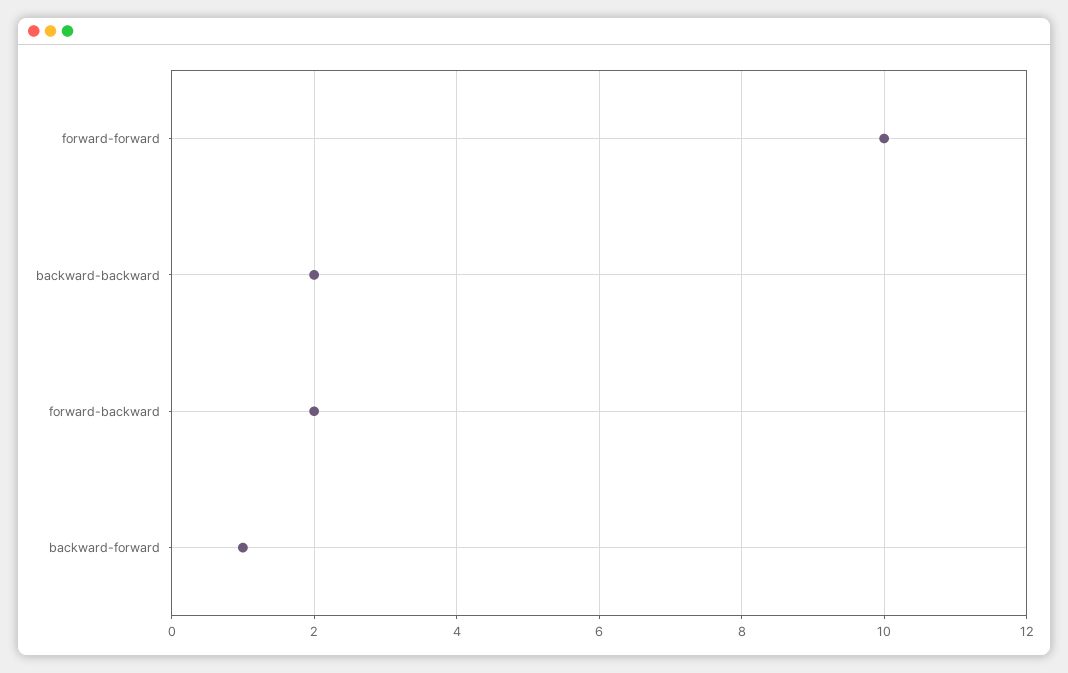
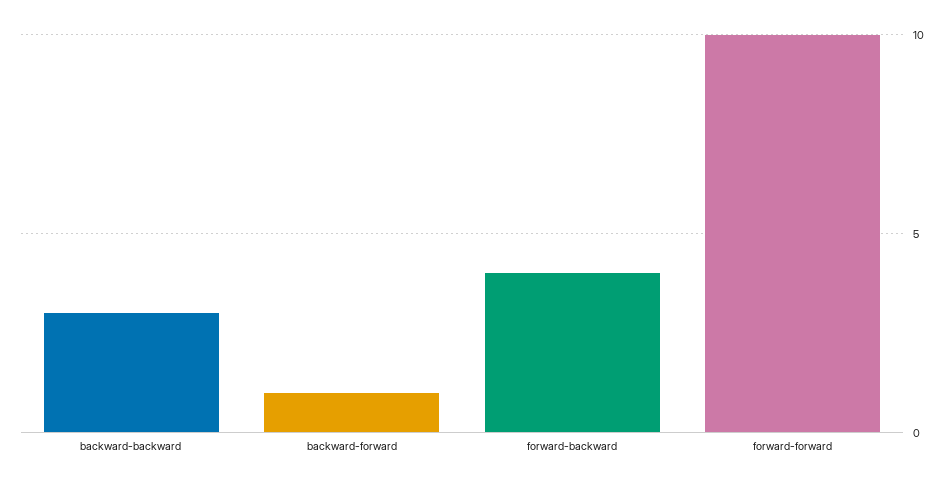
backward-backward: 2 -> 3
forward-backward: 2 -> 4

